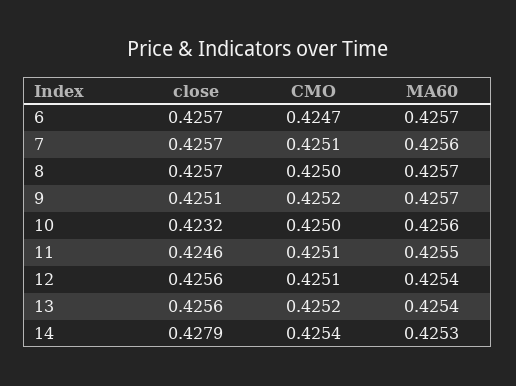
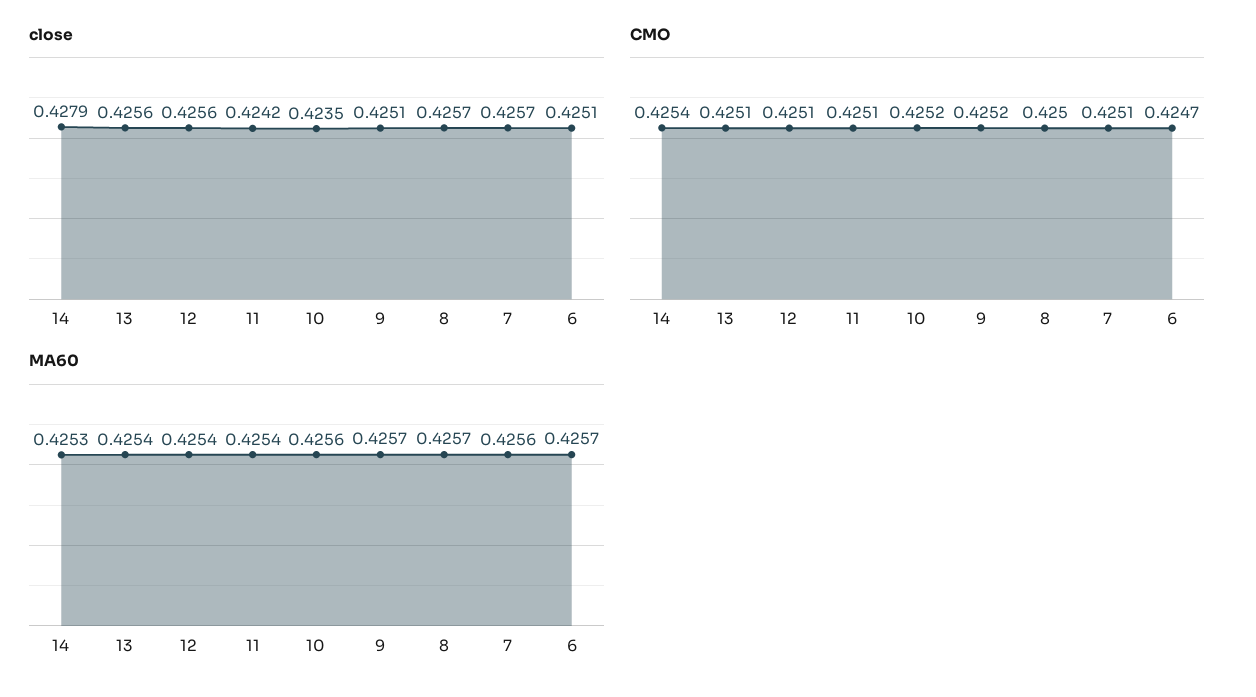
close, 6: 0.4257 -> 0.4251
close, 10: 0.4232 -> 0.4235
CMO, 10: 0.425 -> 0.4252
close, 11: 0.4246 -> 0.4242
MA60, 11: 0.4255 -> 0.4254
CMO, 13: 0.4252 -> 0.4251

